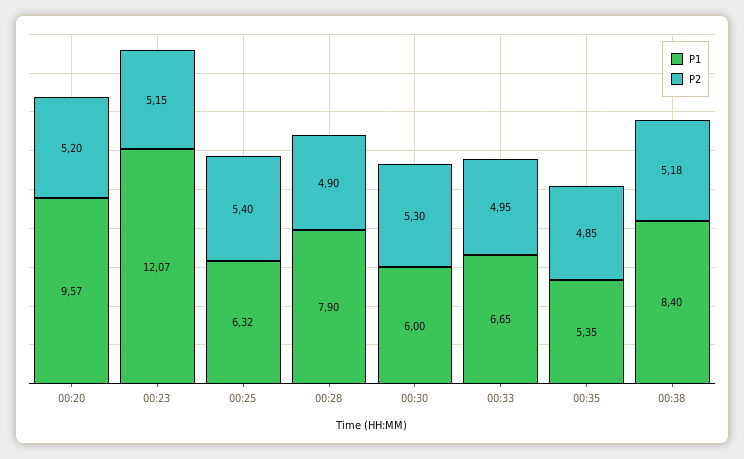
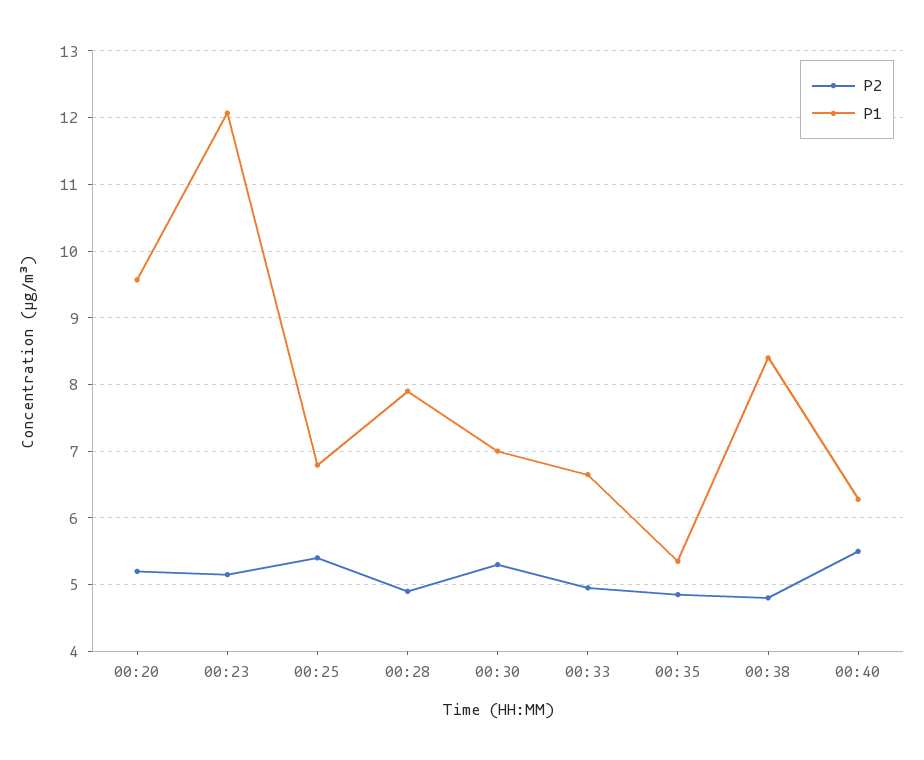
P1, 00:25: 6.32 -> 6.8
P1, 00:30: 6 -> 7
P2, 00:38: 5.18 -> 4.8
P2, 00:40: none -> 5.5
P1, 00:40: none -> 6.3

